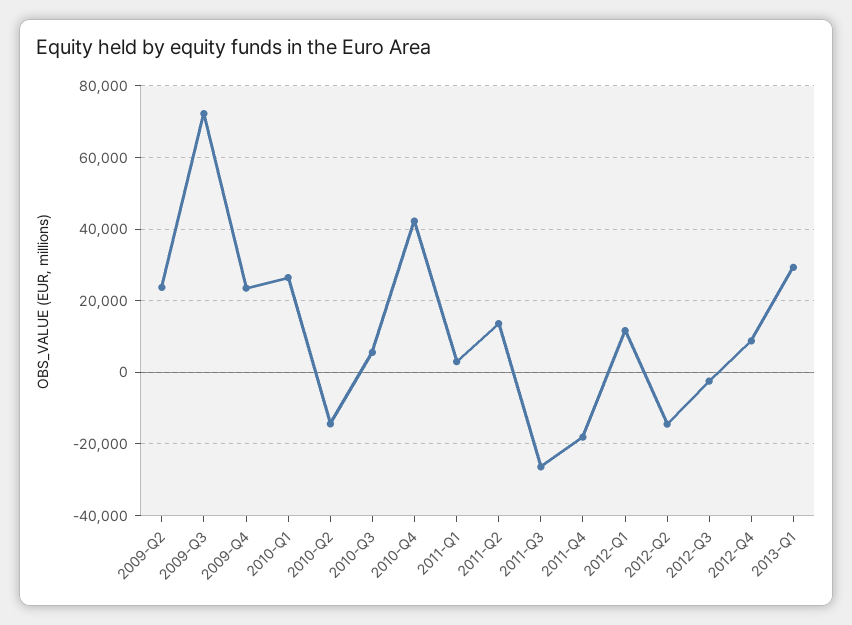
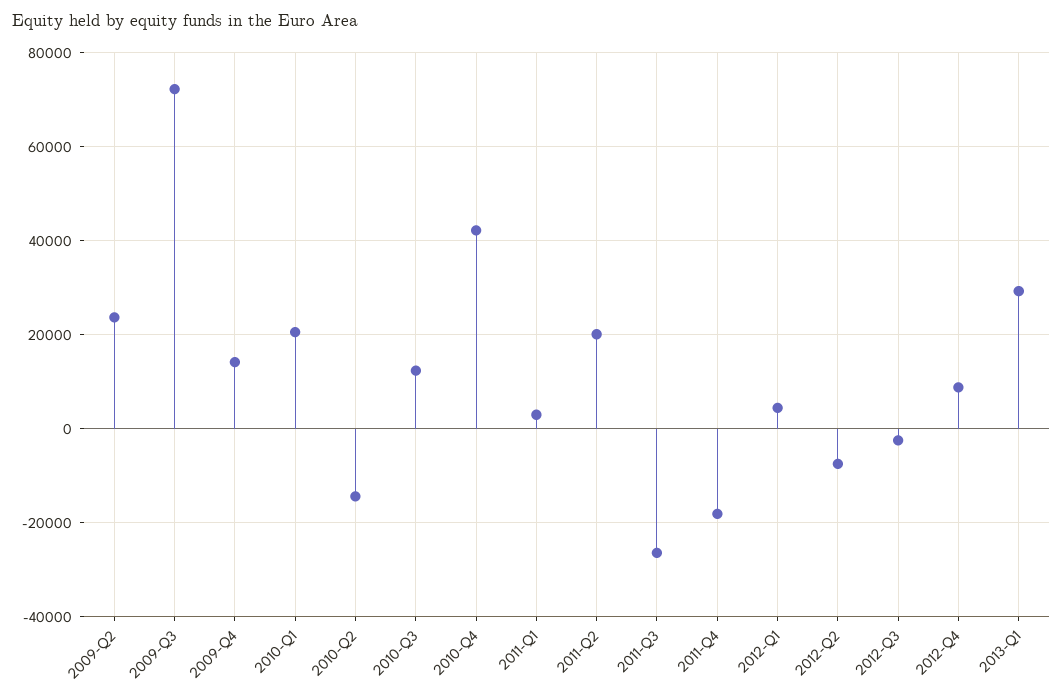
2009-Q4: 24000 -> 14000
2010-Q1: 26000 -> 20000
2010-Q3: 6000 -> 12000
2011-Q2: 14000 -> 20000
2012-Q1: 12000 -> 4000
2012-Q2: -14000 -> -8000

